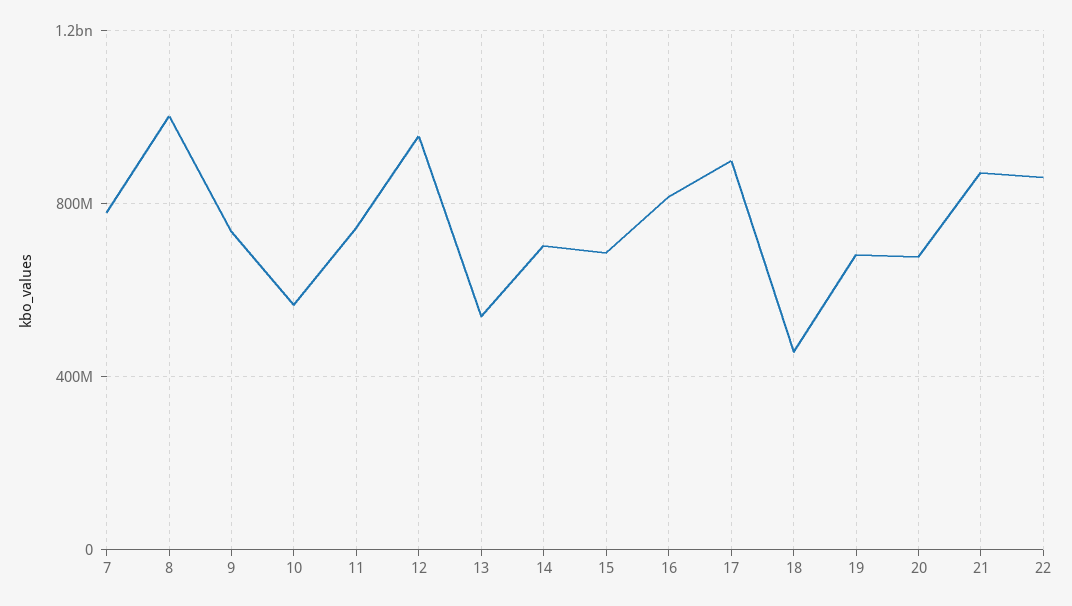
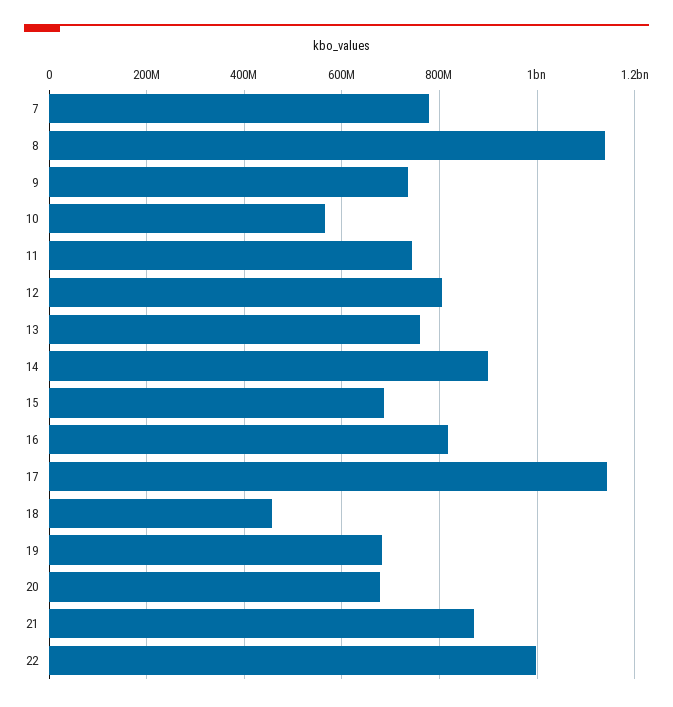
8: 1000000000 -> 1140000000
12: 950000000 -> 800000000
13: 550000000 -> 760000000
14: 700000000 -> 900000000
17: 900000000 -> 1140000000
22: 850000000 -> 1000000000

